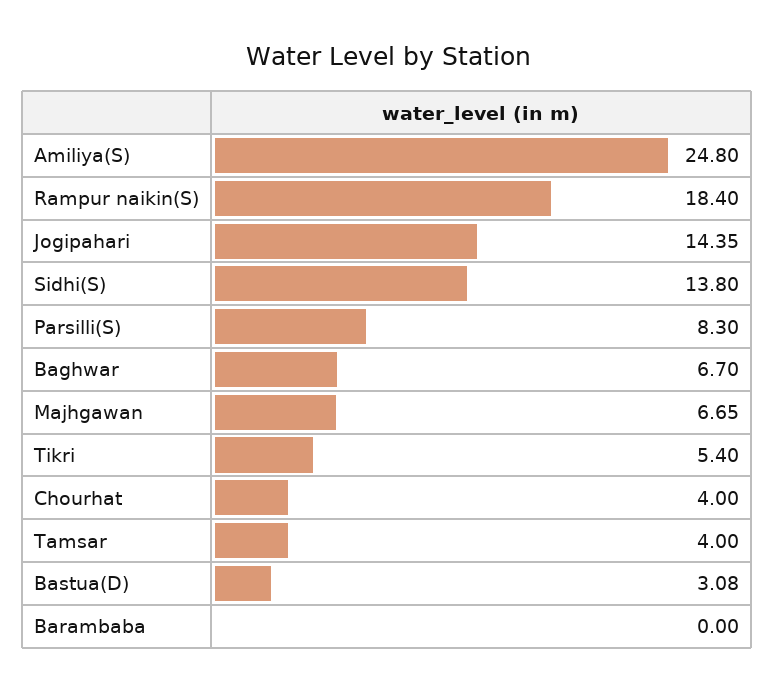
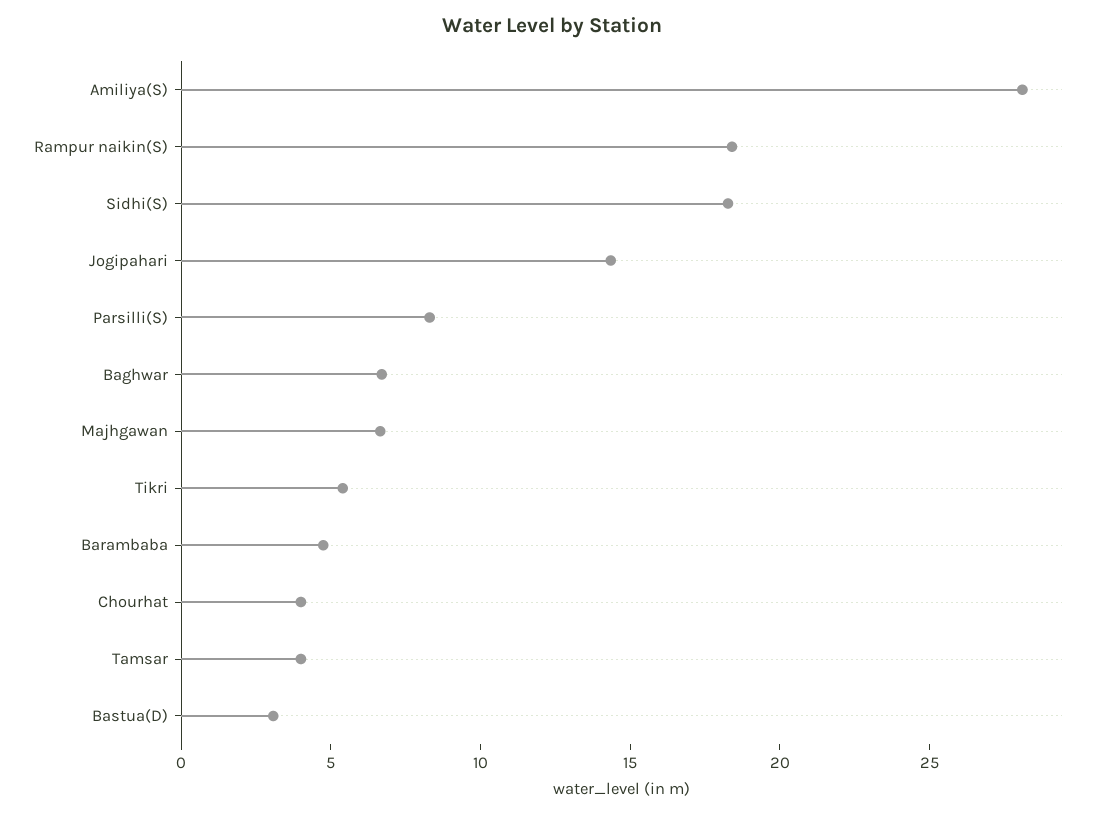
Amiliya(S): 24.8 -> 28
Sidhi(S): 13.8 -> 18
Barambaba: 0 -> 5

